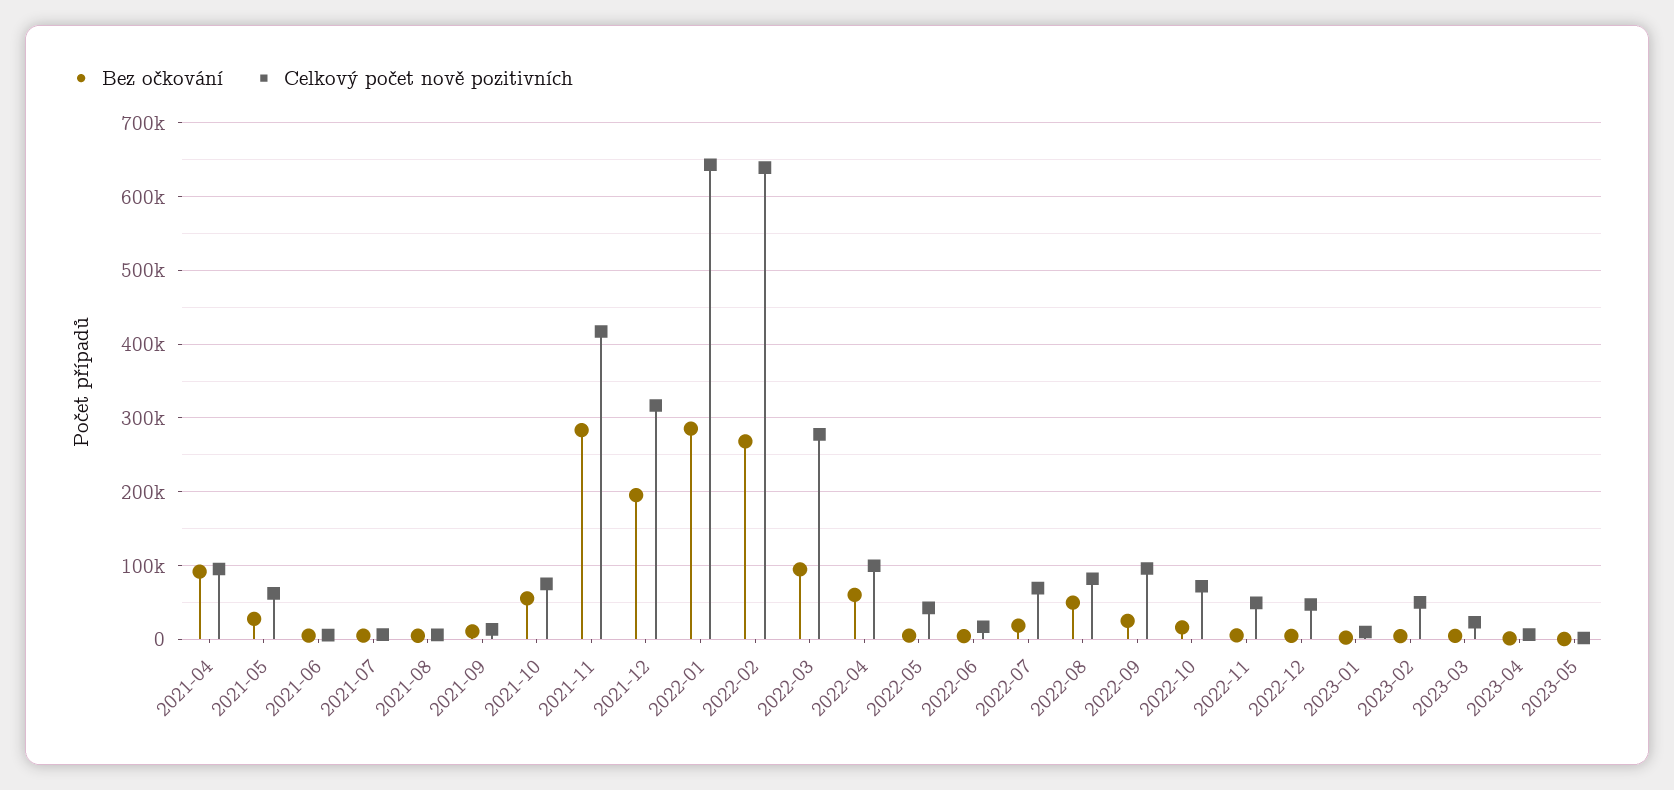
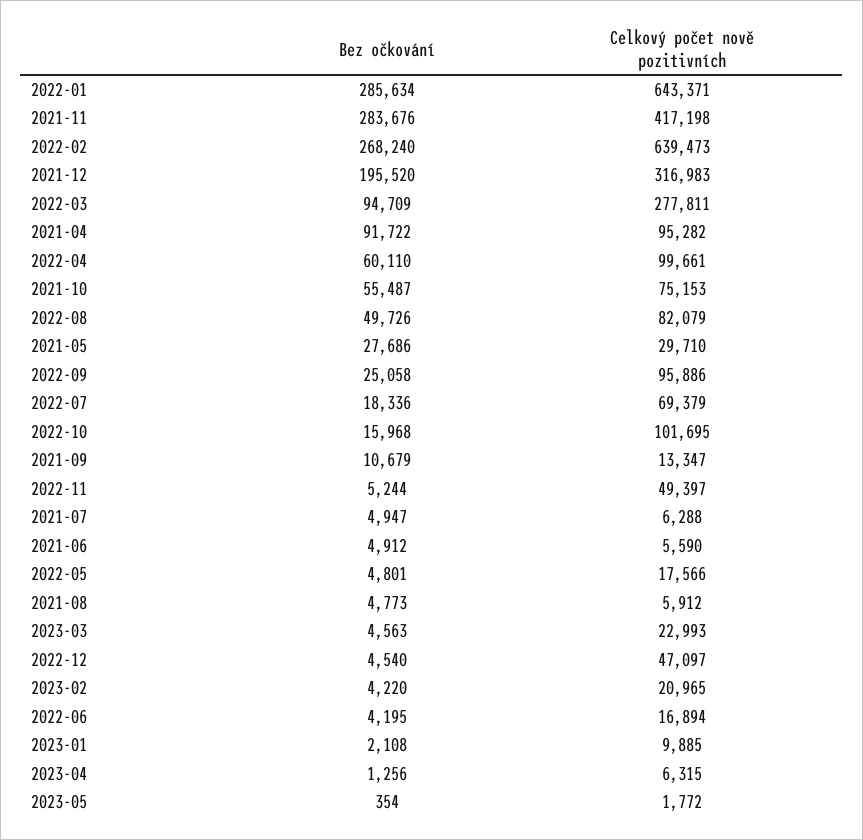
Celkový počet nově pozitivních, 2021-05: 60000 -> 29710
Celkový počet nově pozitivních, 2022-05: 40000 -> 17566
Celkový počet nově pozitivních, 2022-10: 70000 -> 101695
Celkový počet nově pozitivních, 2023-02: 50000 -> 20965

